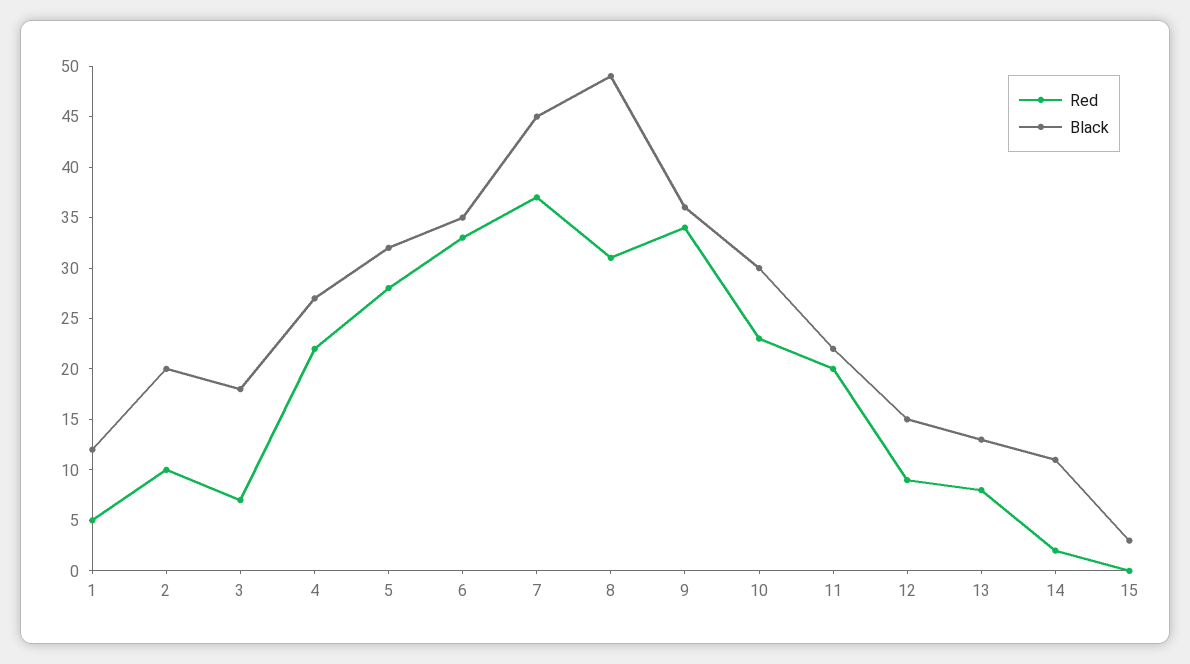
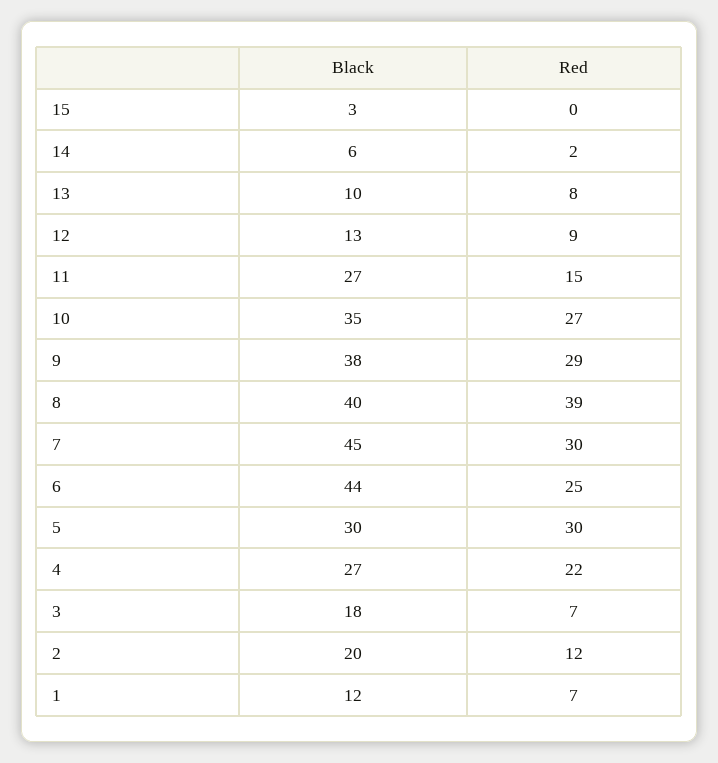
Red, 1: 5 -> 7
Red, 2: 10 -> 12
Red, 5: 28 -> 30
Black, 5: 32 -> 30
Red, 6: 33 -> 25
Black, 6: 35 -> 44
Red, 7: 37 -> 30
Red, 8: 31 -> 39
Black, 8: 49 -> 40
Red, 9: 34 -> 29
Black, 9: 36 -> 38
Red, 10: 23 -> 27
Black, 10: 30 -> 35
Red, 11: 20 -> 15
Black, 11: 22 -> 27
Black, 12: 15 -> 13
Black, 13: 13 -> 10
Black, 14: 11 -> 6

